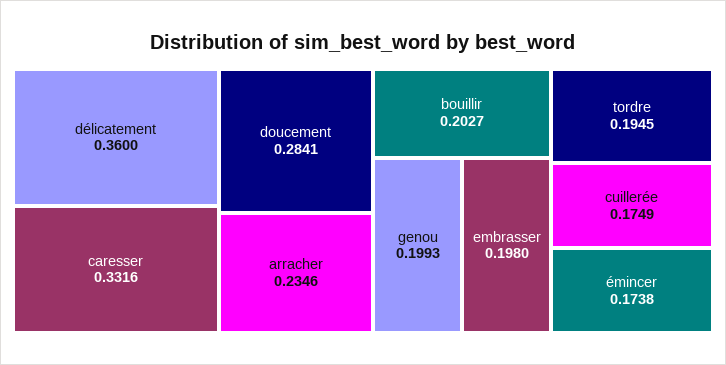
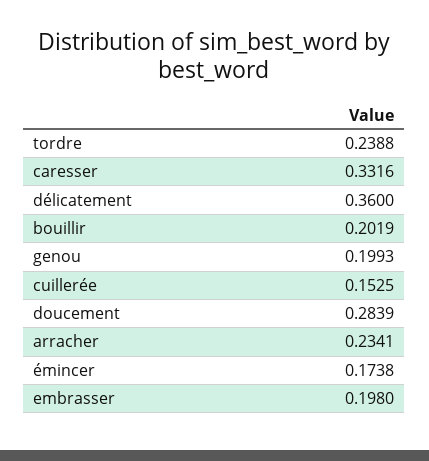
doucement: 0.2841 -> 0.2839
arracher: 0.2346 -> 0.2341
bouillir: 0.2027 -> 0.2019
tordre: 0.1945 -> 0.2388
cuillerée: 0.1749 -> 0.1525

